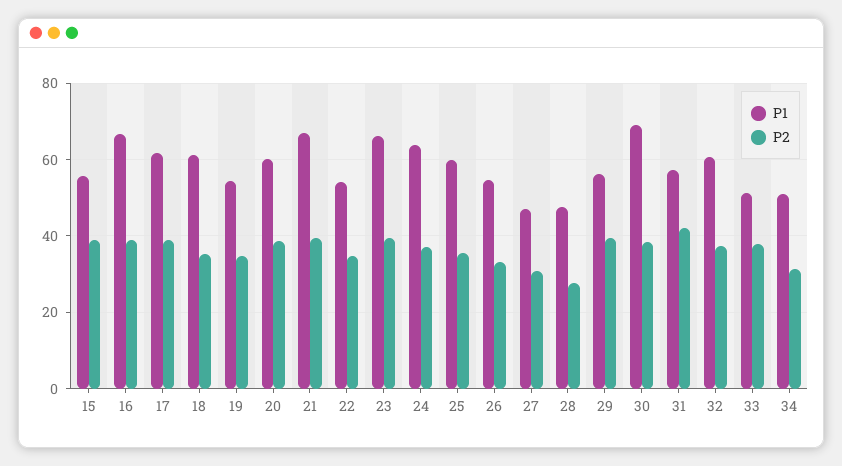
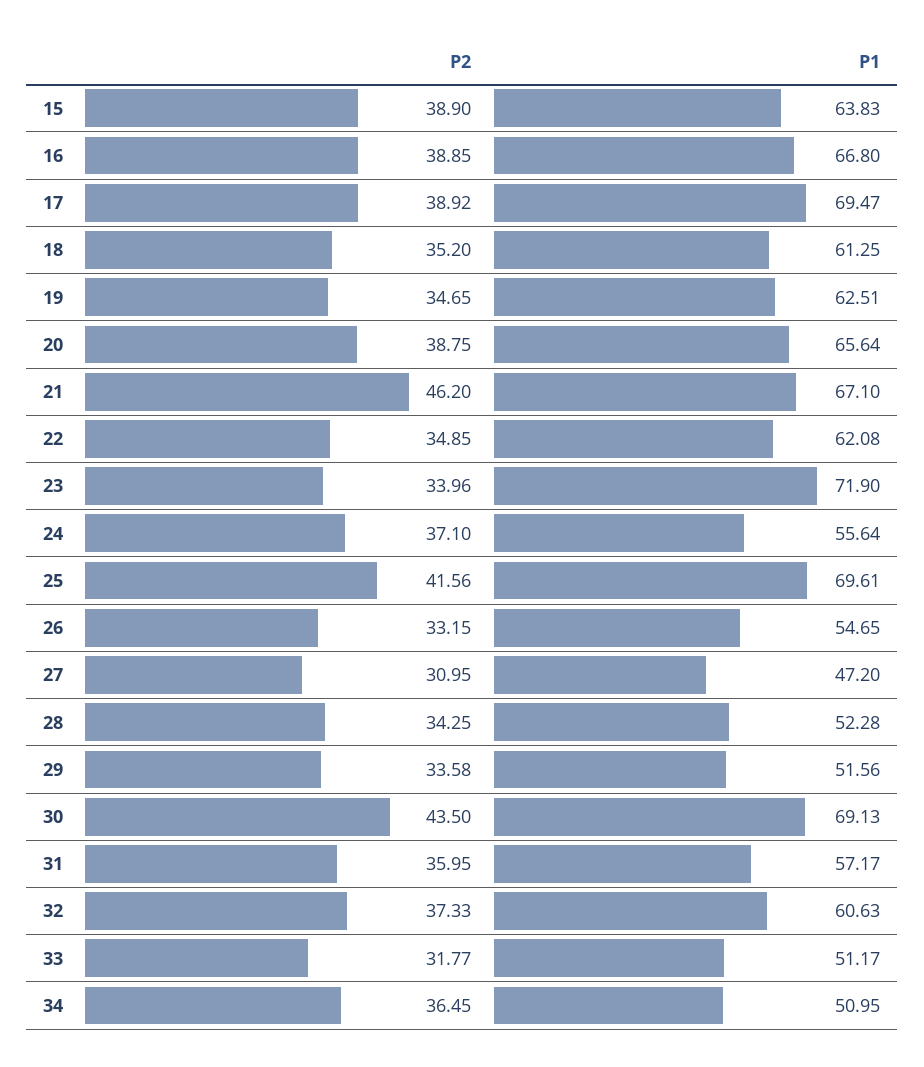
P1, 15: 56 -> 63.83
P1, 17: 62 -> 69.47
P1, 19: 54 -> 62.51
P1, 20: 60 -> 65.64
P2, 21: 40 -> 46.2
P1, 22: 54 -> 62.08
P1, 23: 66 -> 71.9
P2, 23: 40 -> 33.96
P1, 24: 64 -> 55.64
P1, 25: 60 -> 69.61
P2, 25: 36 -> 41.56
P1, 28: 48 -> 52.28
P2, 28: 28 -> 34.25
P1, 29: 56 -> 51.56
P2, 29: 40 -> 33.58
P2, 30: 38 -> 43.5
P2, 31: 42 -> 35.95
P2, 33: 38 -> 31.77
P2, 34: 32 -> 36.45

